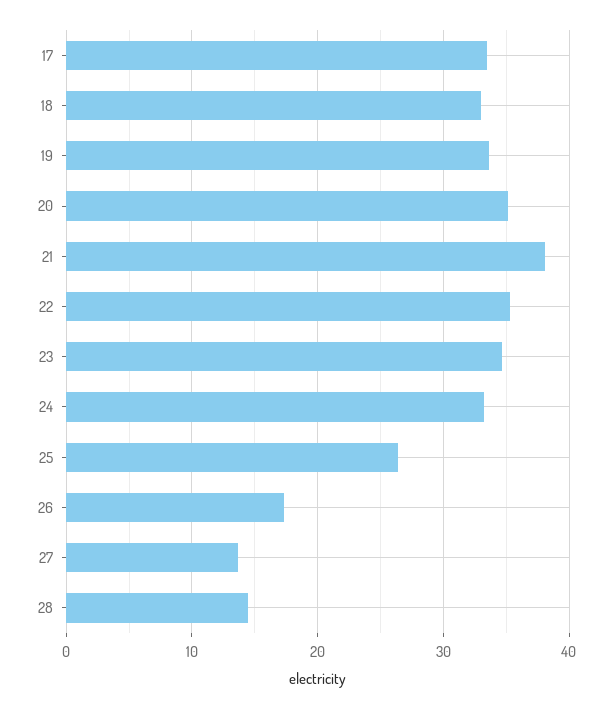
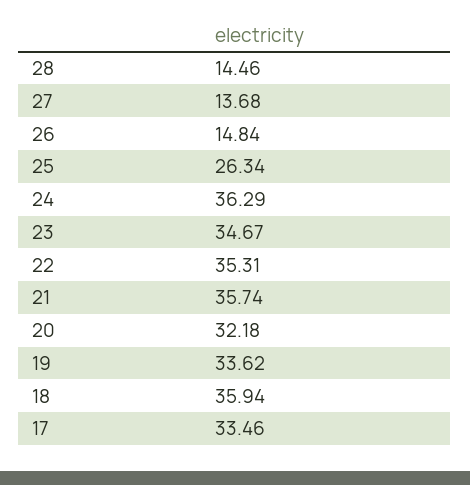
18: 33 -> 35.94
20: 35 -> 32.18
21: 38 -> 35.74
24: 33 -> 36.29
26: 17 -> 14.84

